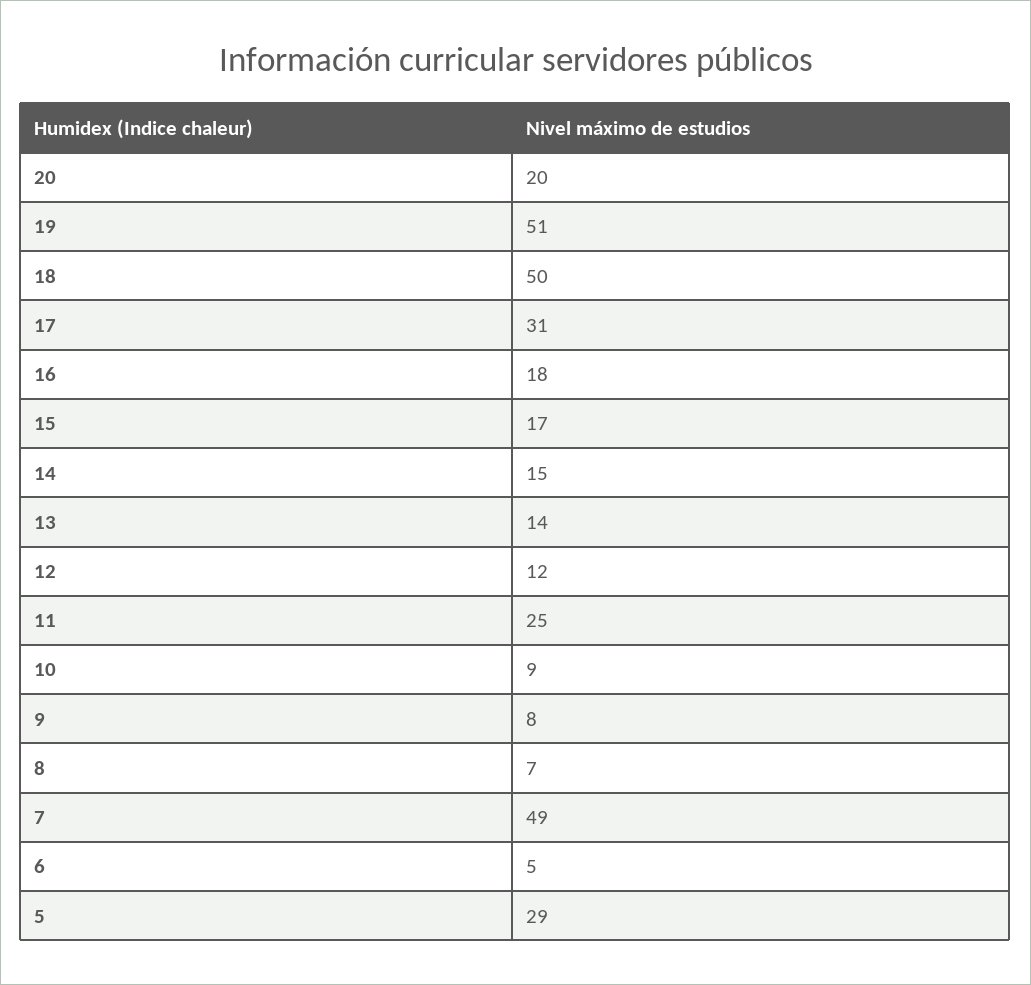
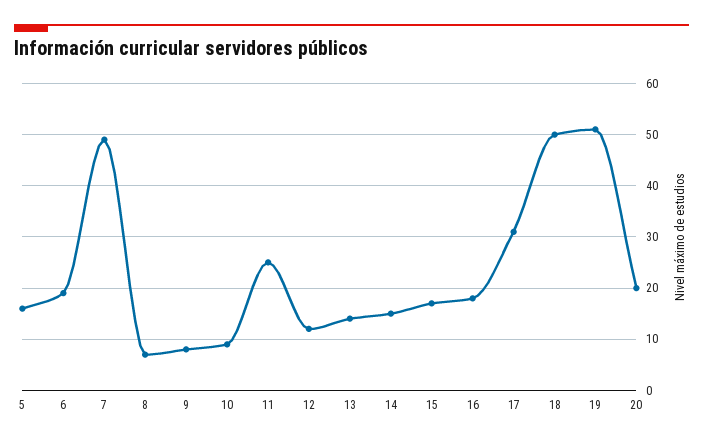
6: 5 -> 20
5: 29 -> 15

